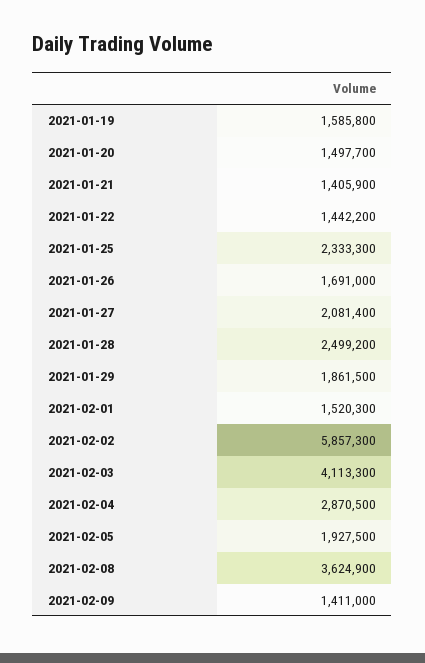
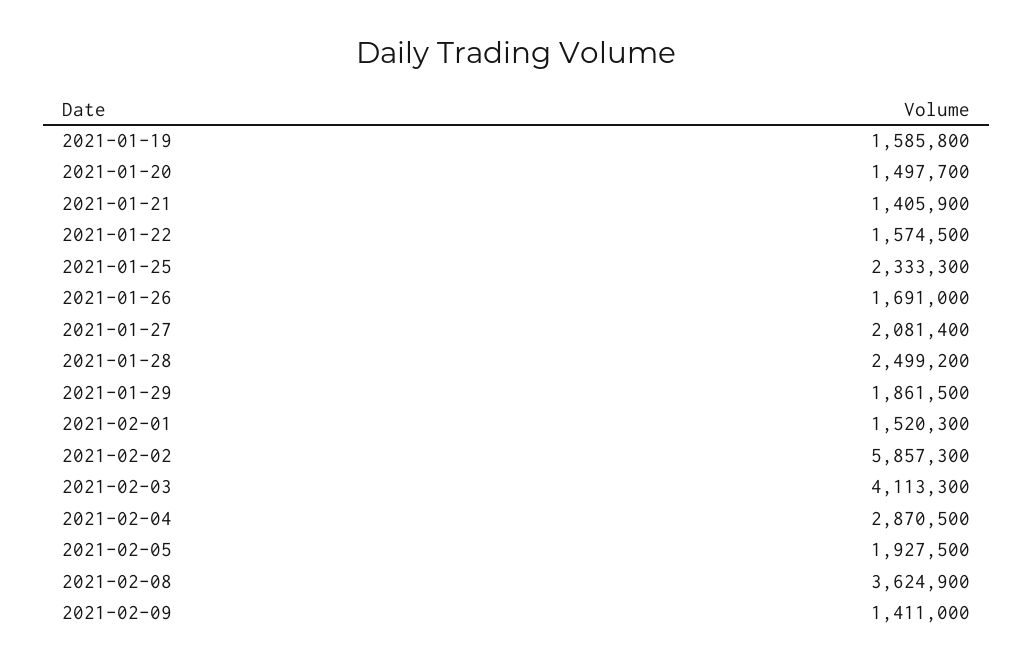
2021-01-22: 1442200 -> 1574500

